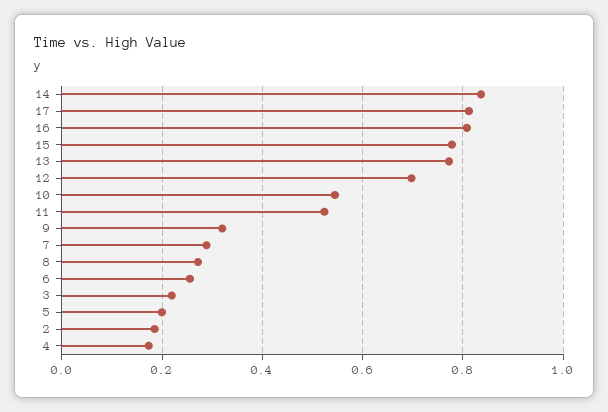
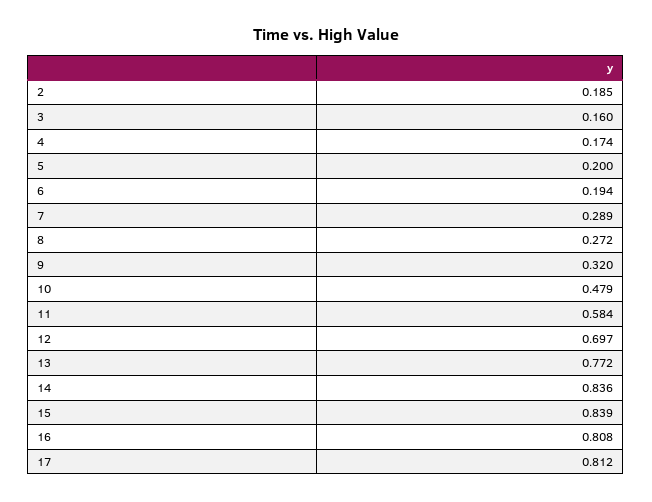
15: 0.78 -> 0.839
10: 0.54 -> 0.479
11: 0.52 -> 0.584
6: 0.26 -> 0.194
3: 0.22 -> 0.16

